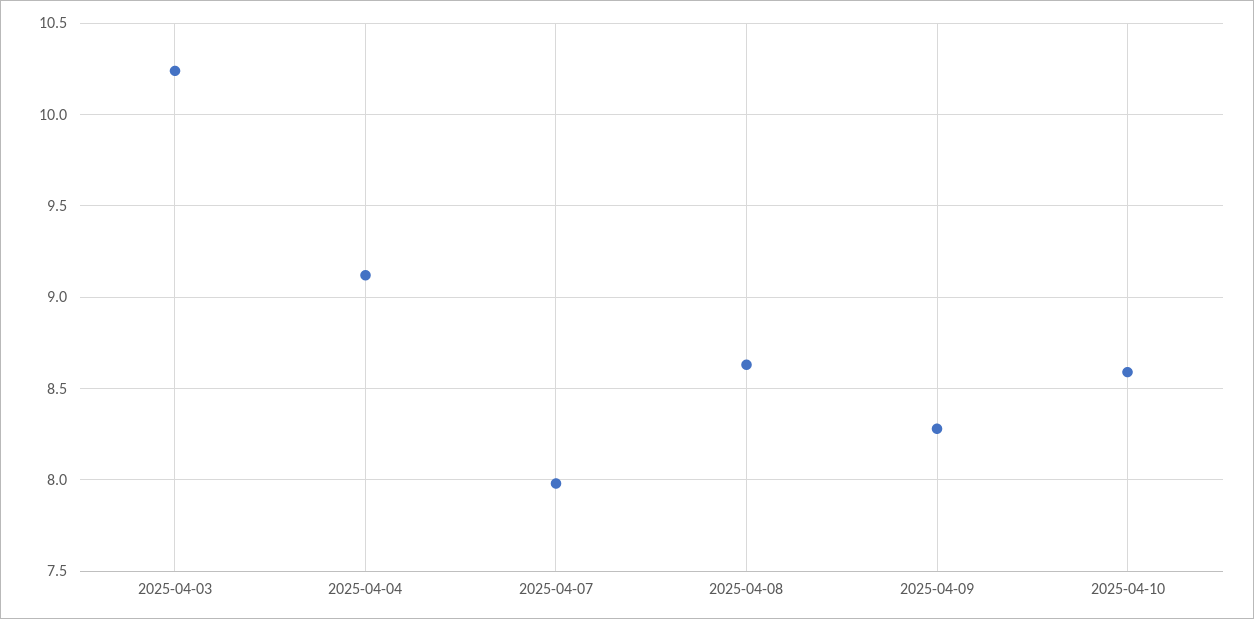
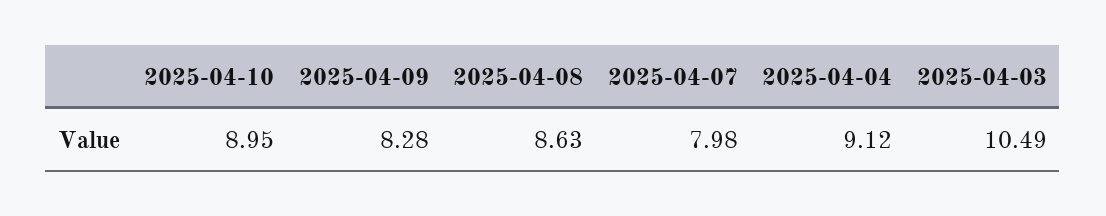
2025-04-03: 10.25 -> 10.49
2025-04-10: 8.6 -> 8.95

